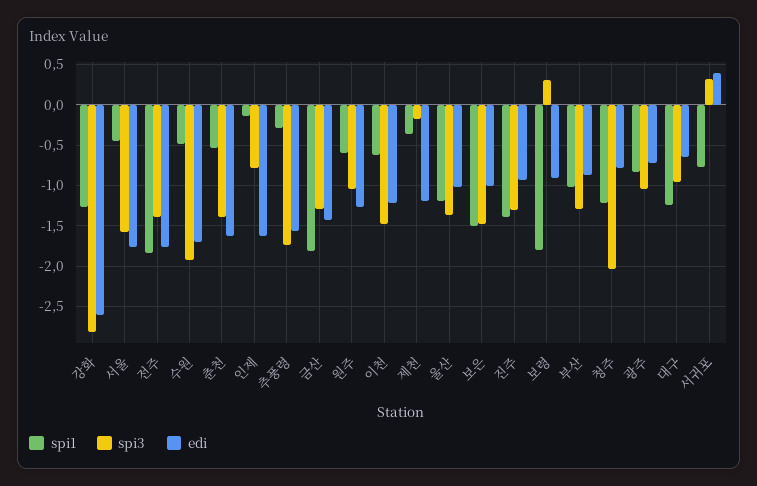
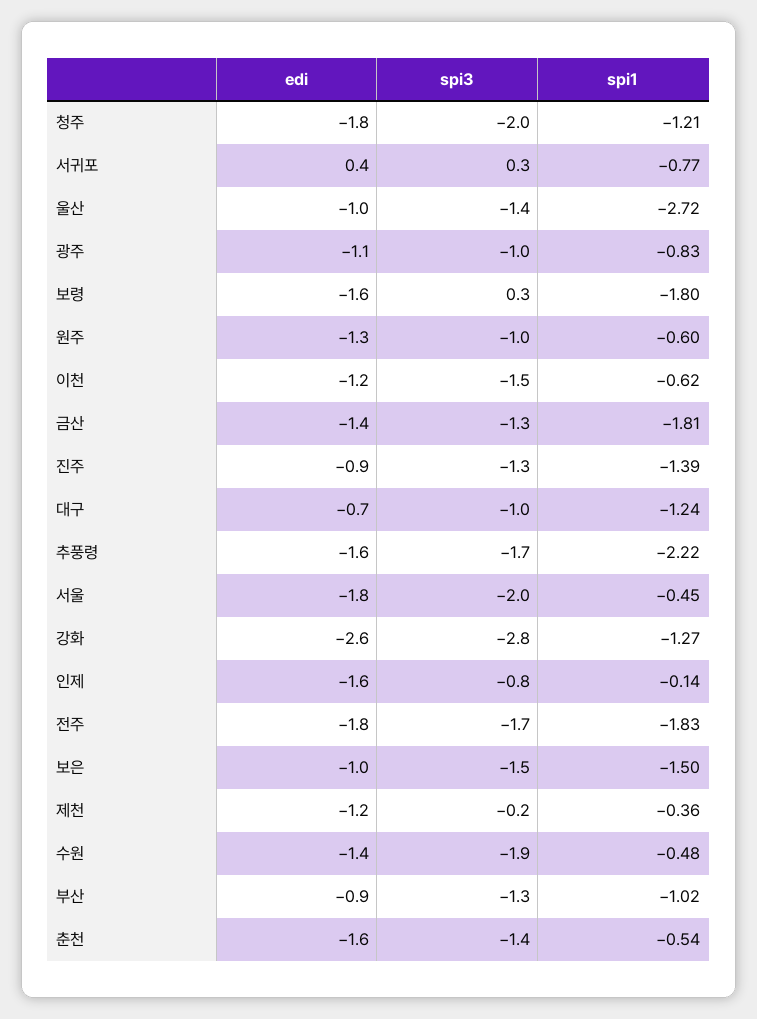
spi3, 서울: -1.6 -> -2
spi3, 전주: -1.4 -> -1.7
edi, 수원: -1.7 -> -1.4
spi1, 추풍령: -0.3 -> -2.22
spi1, 울산: -1.2 -> -2.72
edi, 보령: -0.9 -> -1.6
edi, 청주: -0.8 -> -1.8
edi, 광주: -0.7 -> -1.1

